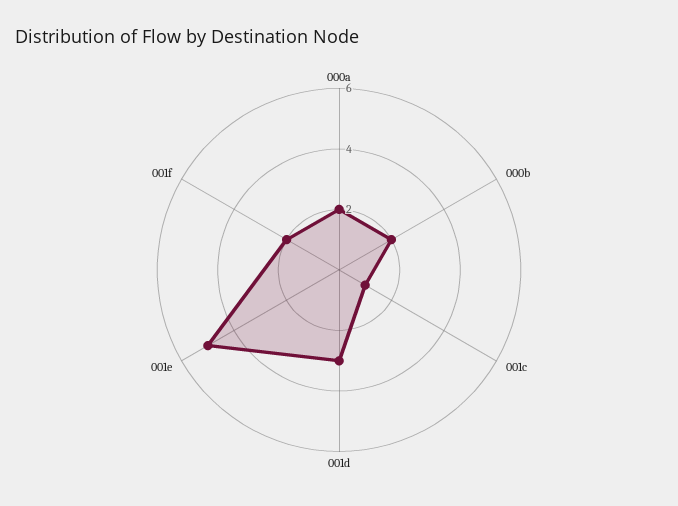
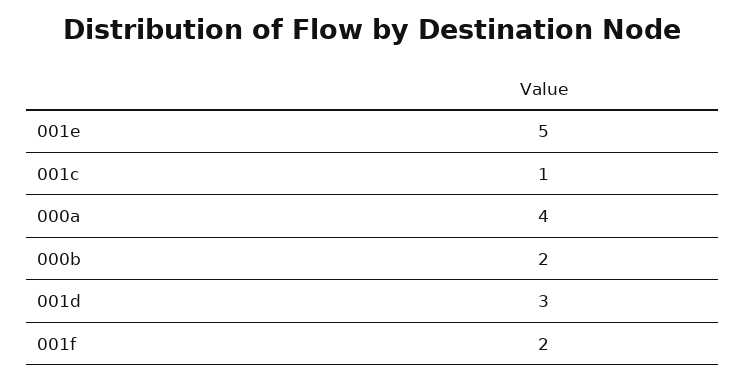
000a: 2 -> 4

